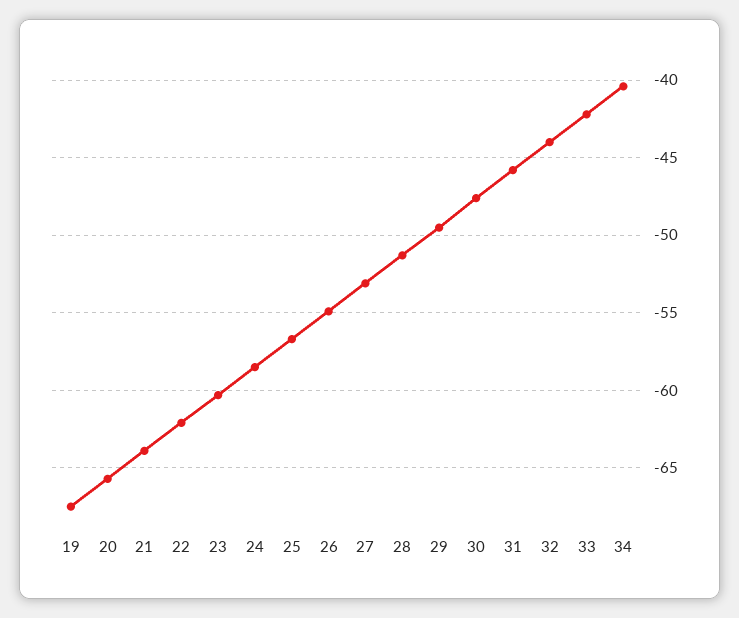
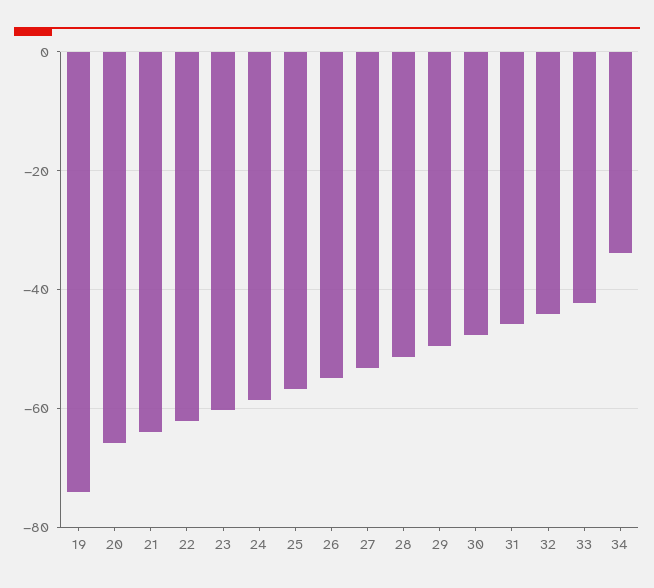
19: -67.5 -> -74
34: -40.5 -> -34

